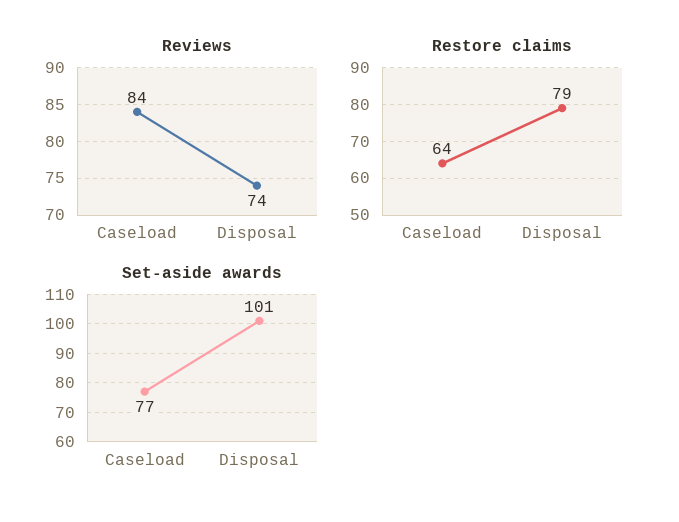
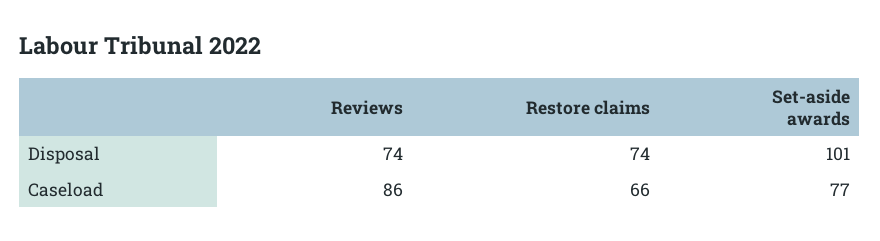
Reviews, Caseload: 84 -> 86
Restore claims, Caseload: 64 -> 66
Restore claims, Disposal: 79 -> 74

